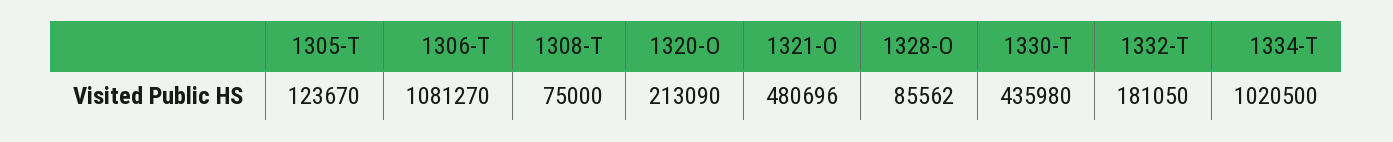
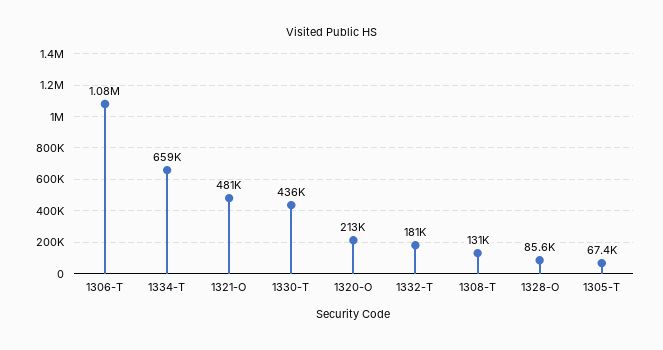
1305-T: 123670 -> 67400
1308-T: 75000 -> 131000
1334-T: 1020500 -> 659000

